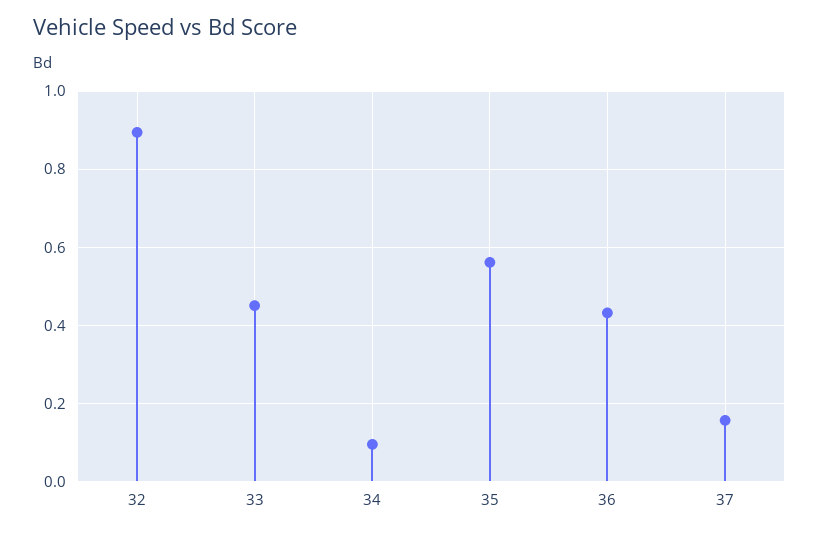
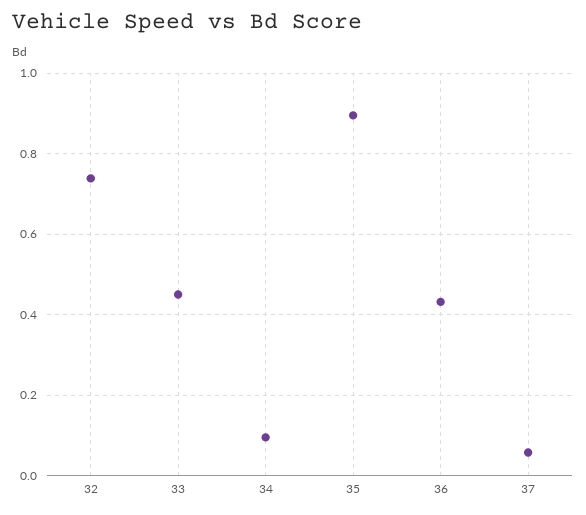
32: 0.9 -> 0.74
35: 0.56 -> 0.9
37: 0.16 -> 0.06

